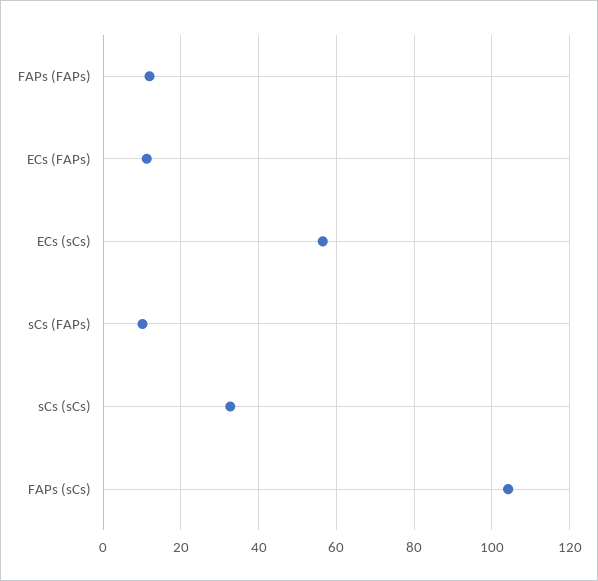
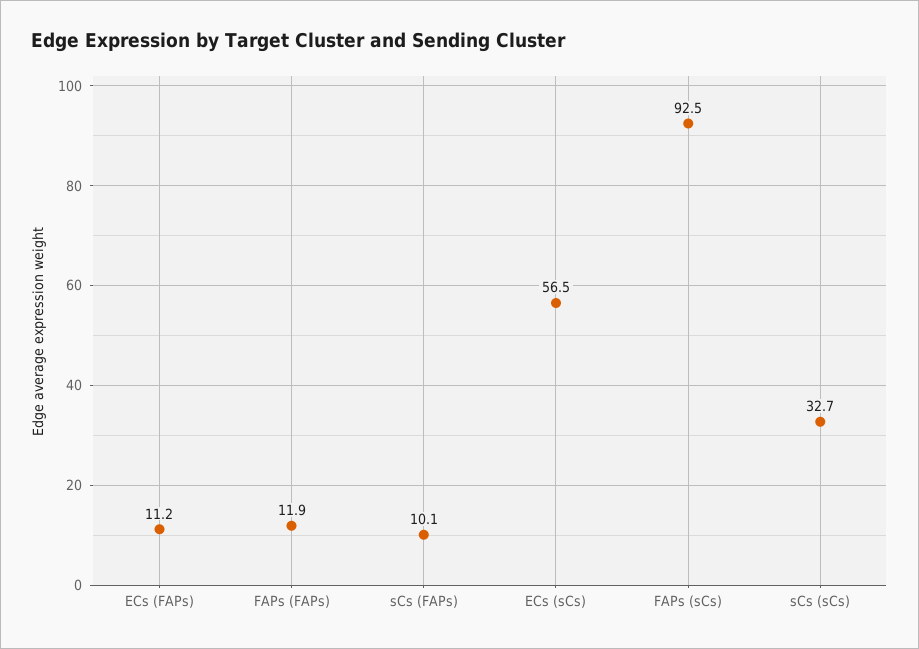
FAPs (sCs): 104 -> 92.5

